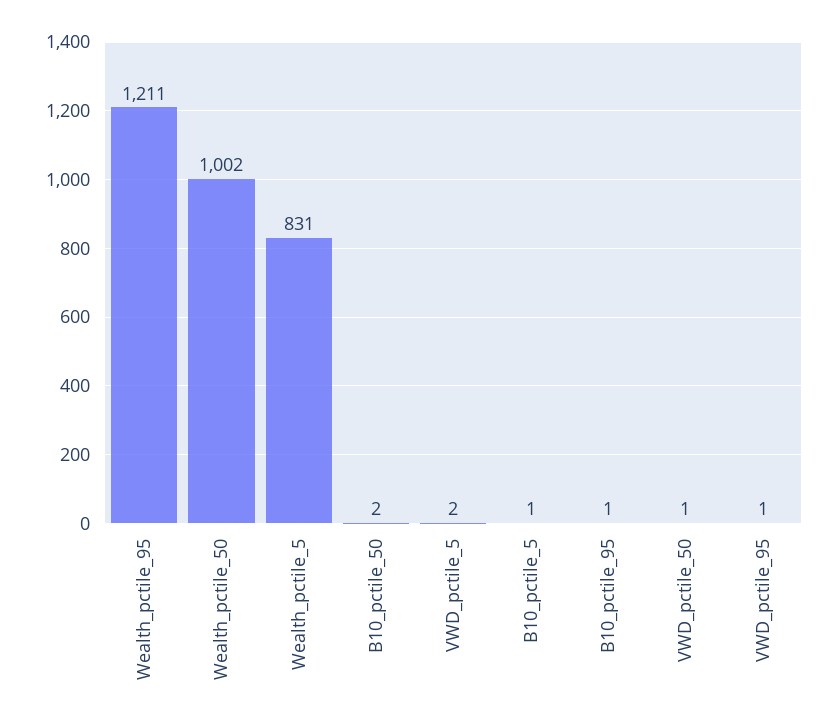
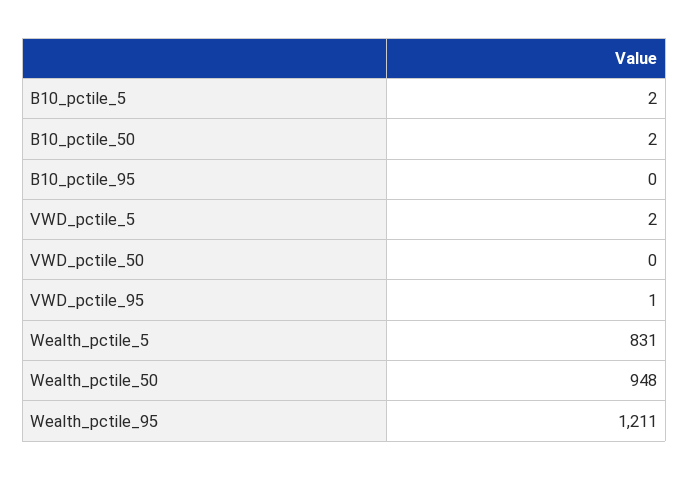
Wealth_pctile_50: 1002 -> 948
B10_pctile_5: 1 -> 2
B10_pctile_95: 1 -> 0
VWD_pctile_50: 1 -> 0

